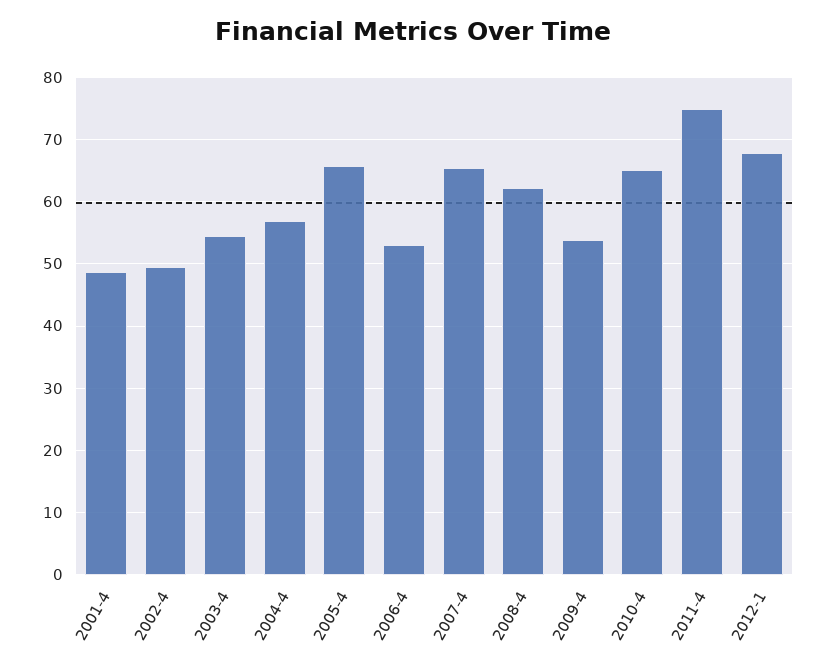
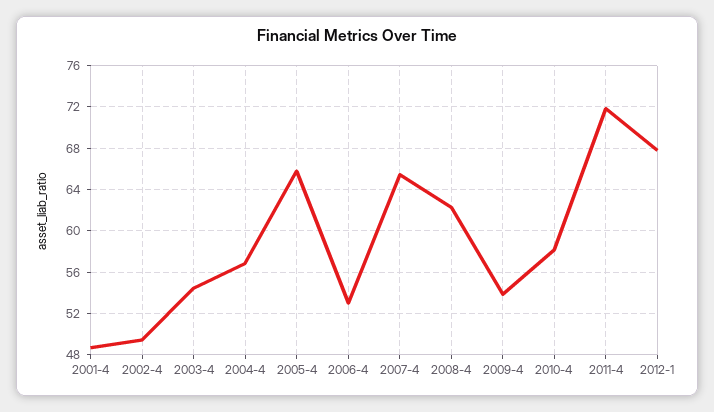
2010-4: 65 -> 58
2011-4: 75 -> 72

